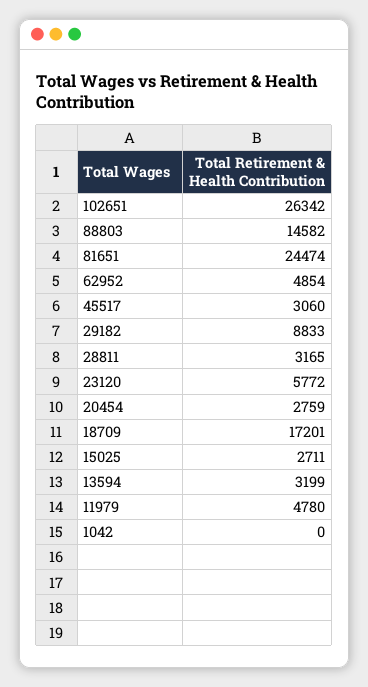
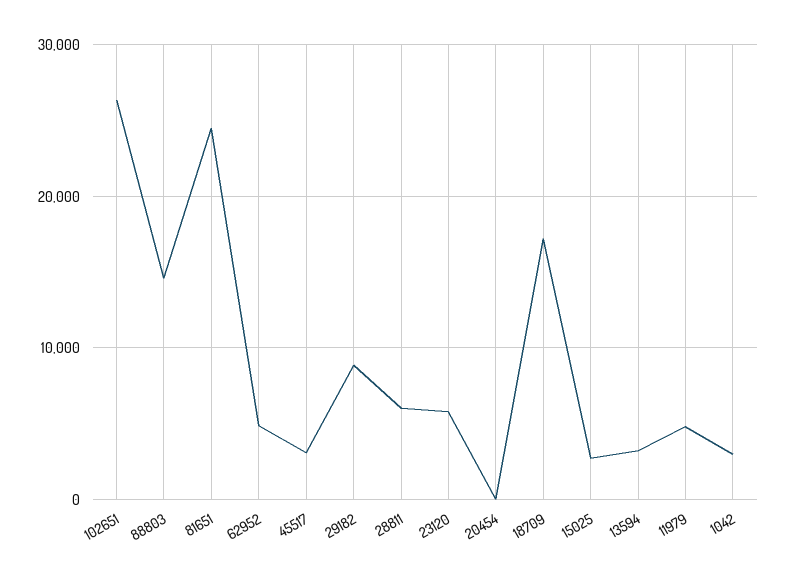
28811: 3165 -> 6000
20454: 2759 -> 0
1042: 0 -> 3000

